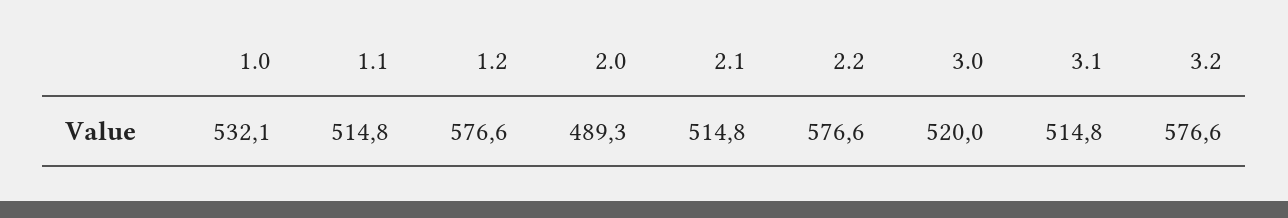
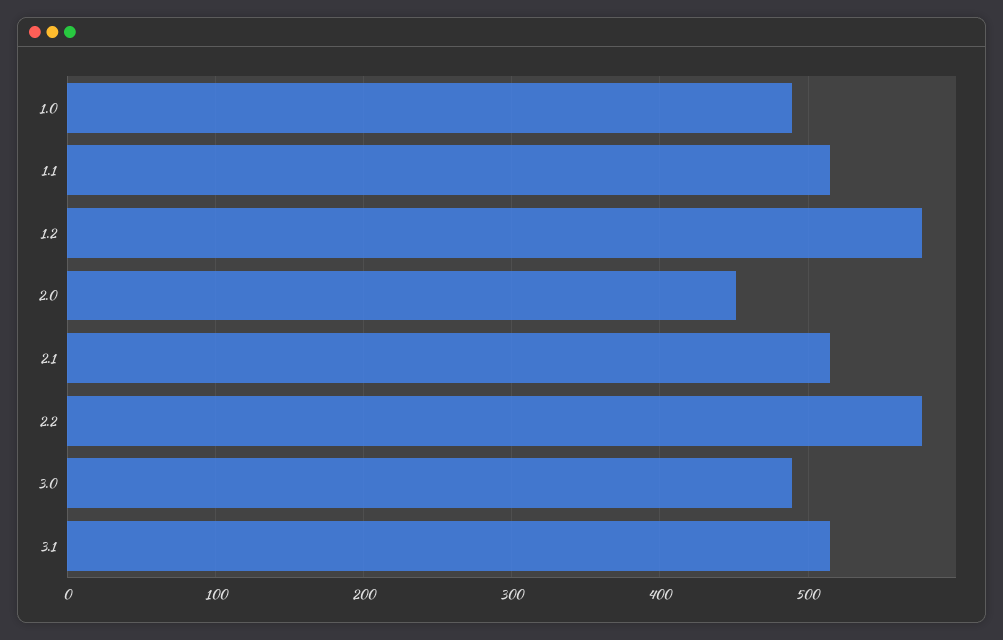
1.0: 532.1 -> 490
2.0: 489.3 -> 450
3.0: 520 -> 490
3.2: 576.6 -> none

